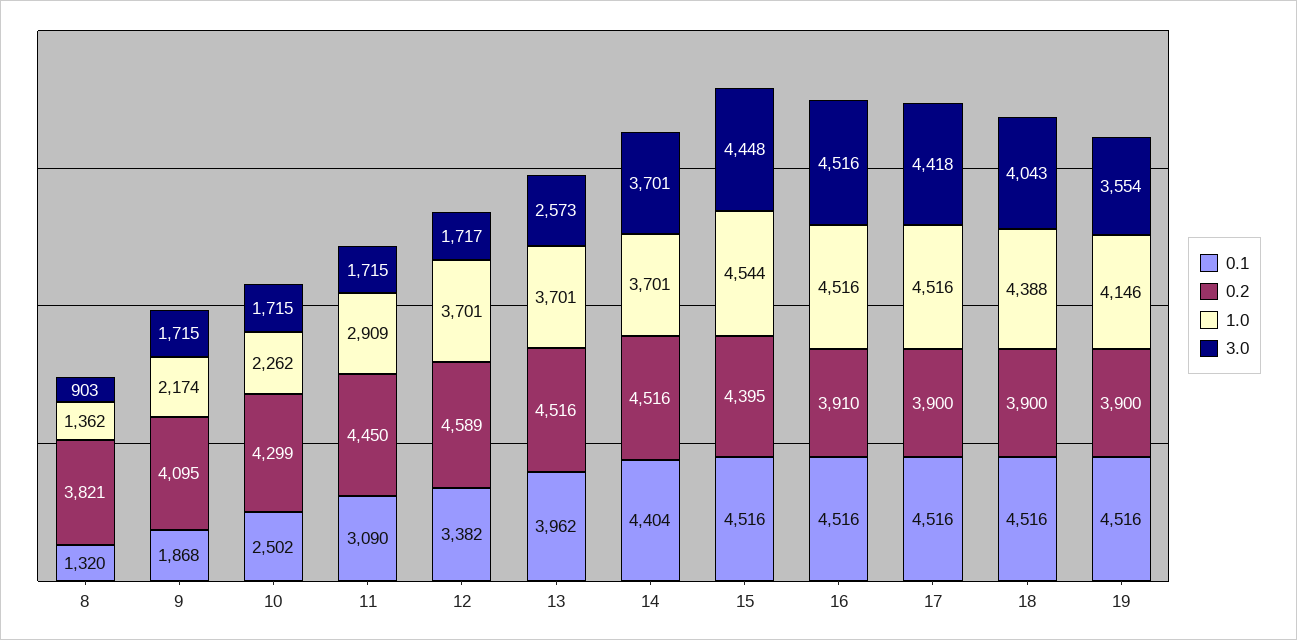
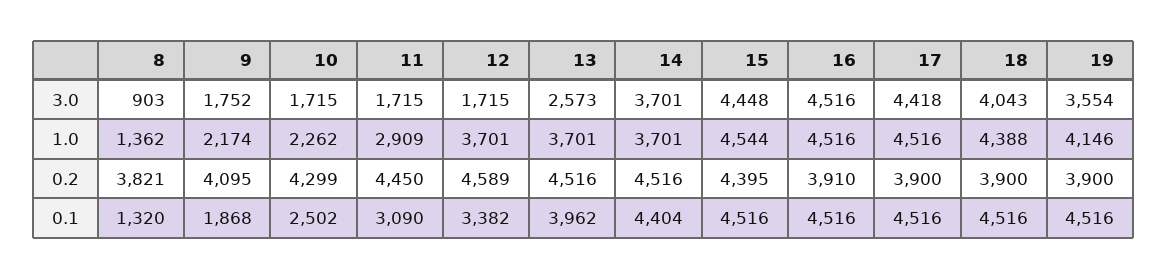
3.0, 9: 1715 -> 1752
3.0, 12: 1717 -> 1715

